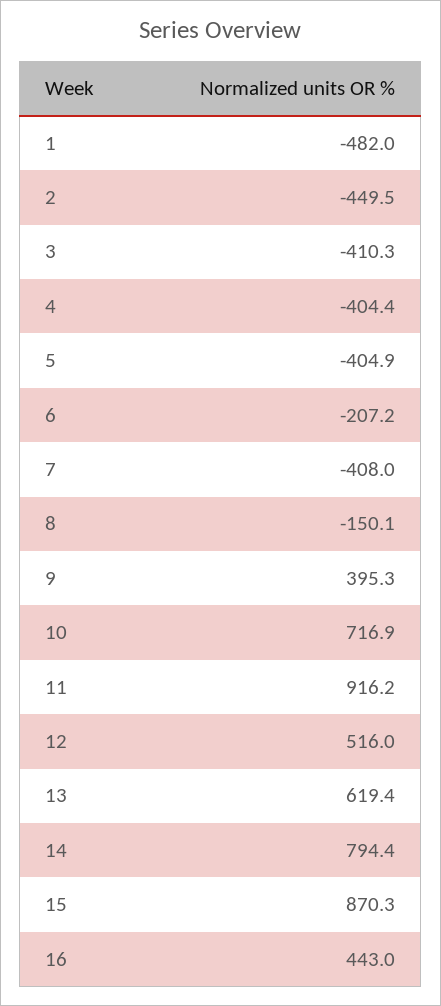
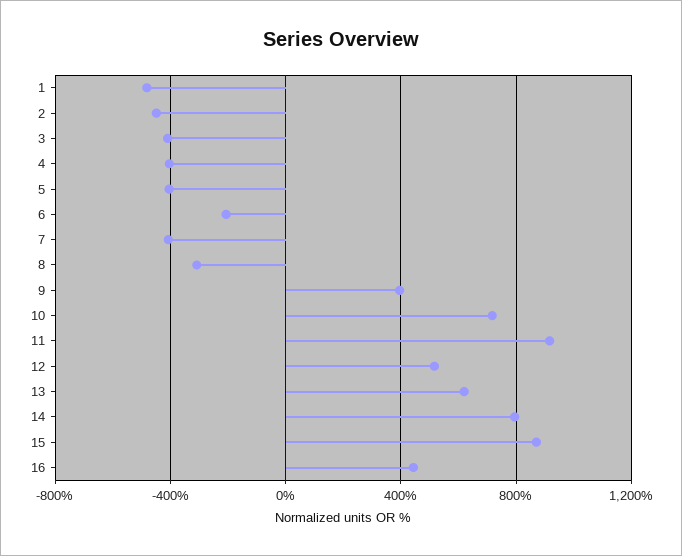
8: -150.1 -> -300

